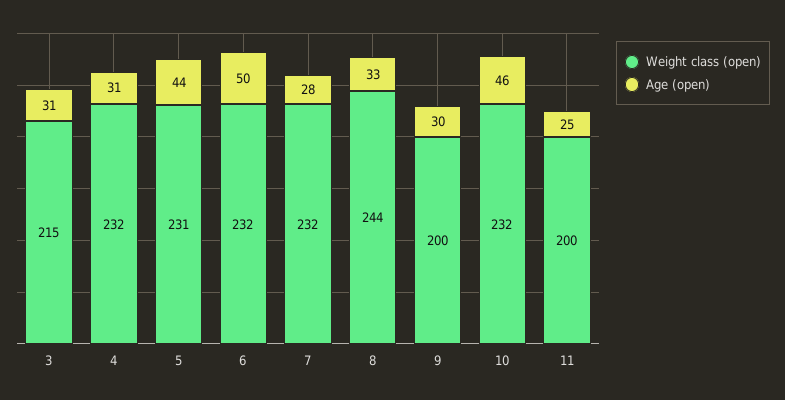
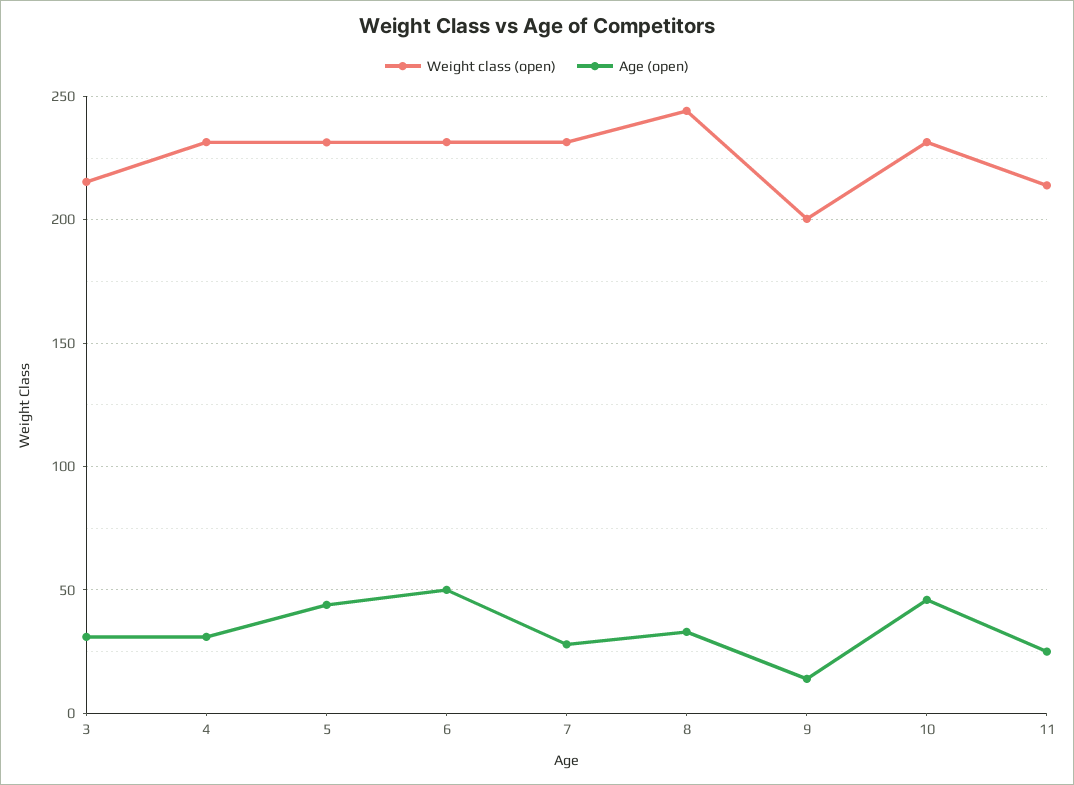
Age (open), 9: 30 -> 15
Weight class (open), 11: 200 -> 215

